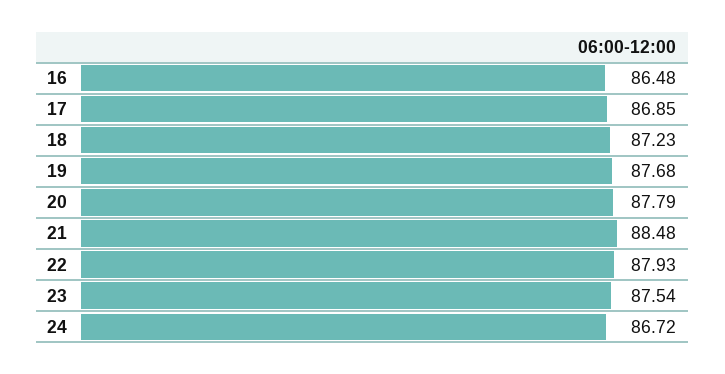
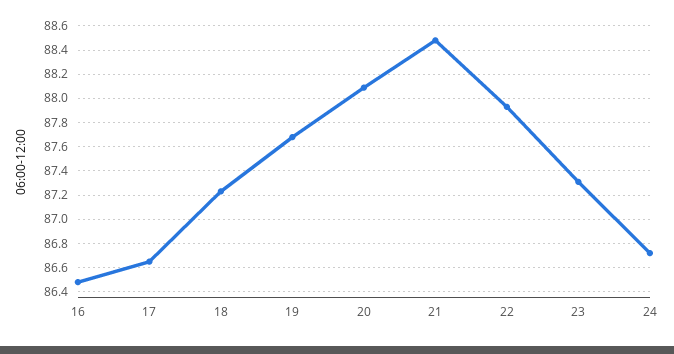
17: 86.85 -> 86.65
20: 87.79 -> 88.1
23: 87.54 -> 87.3

